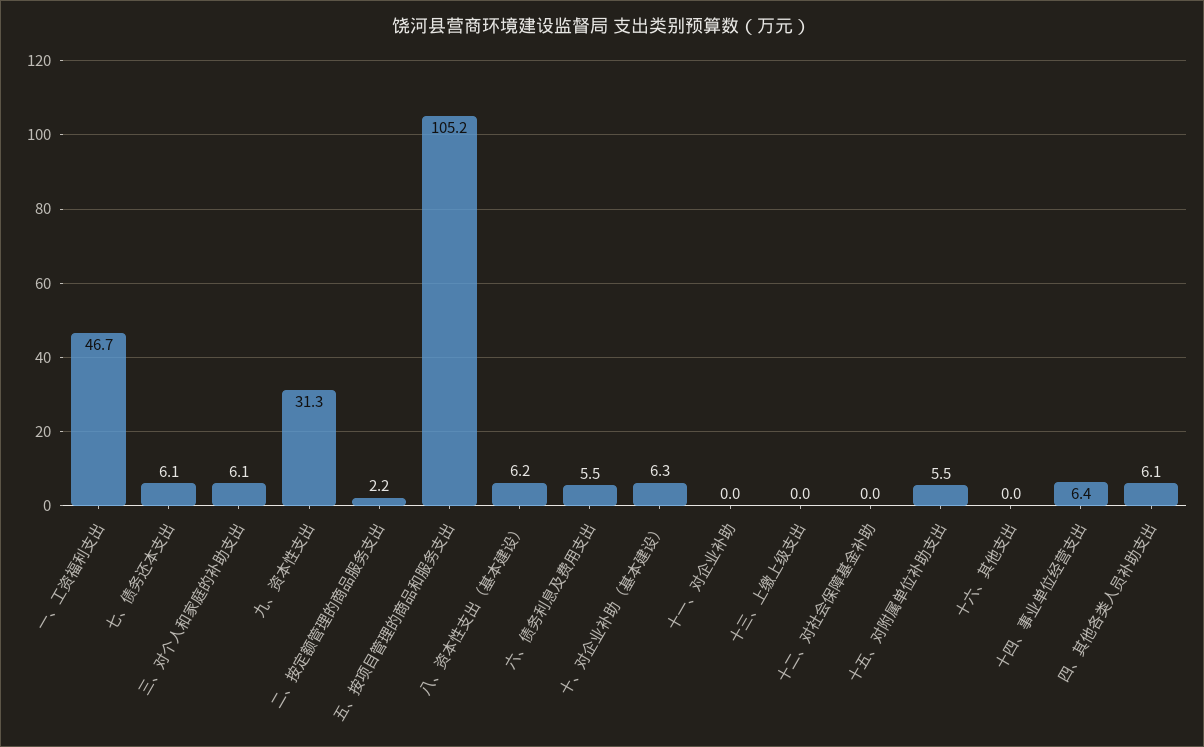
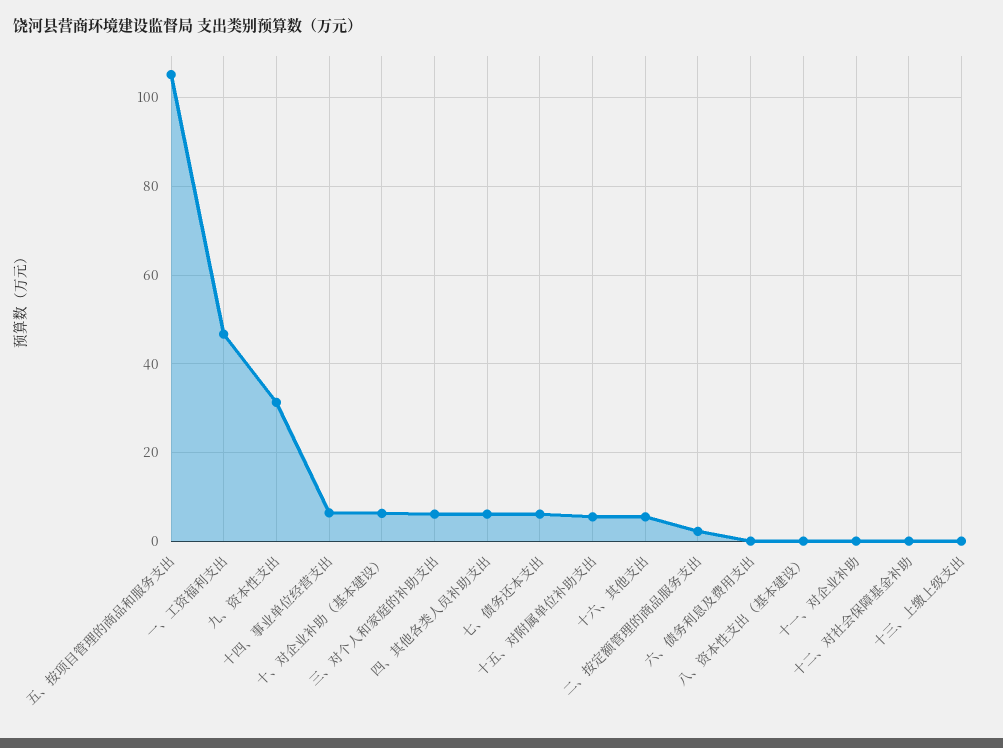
八、资本性支出（基本建设）: 6.2 -> 0
六、债务利息及费用支出: 5.5 -> 0
十六、其他支出: 0 -> 6

